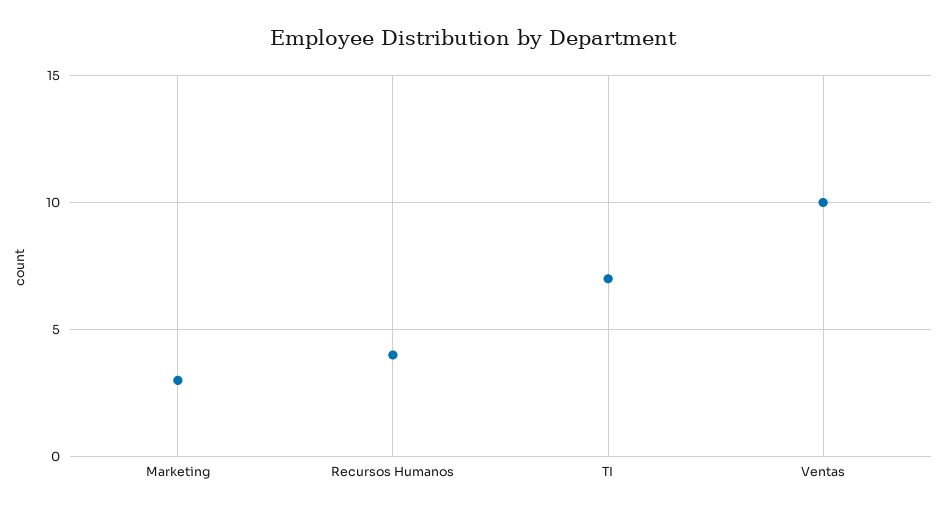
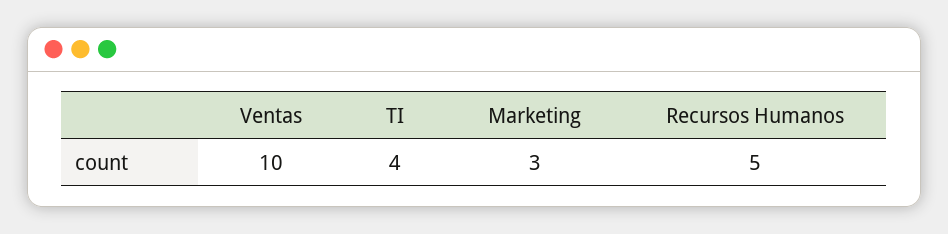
Recursos Humanos: 4 -> 5
TI: 7 -> 4

